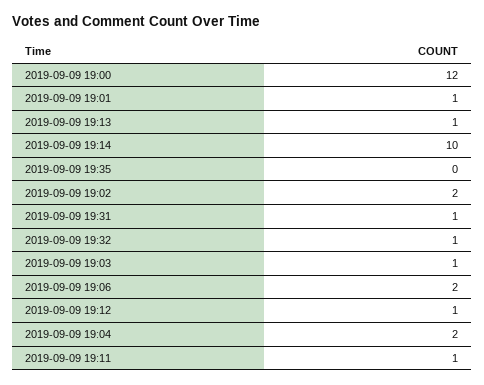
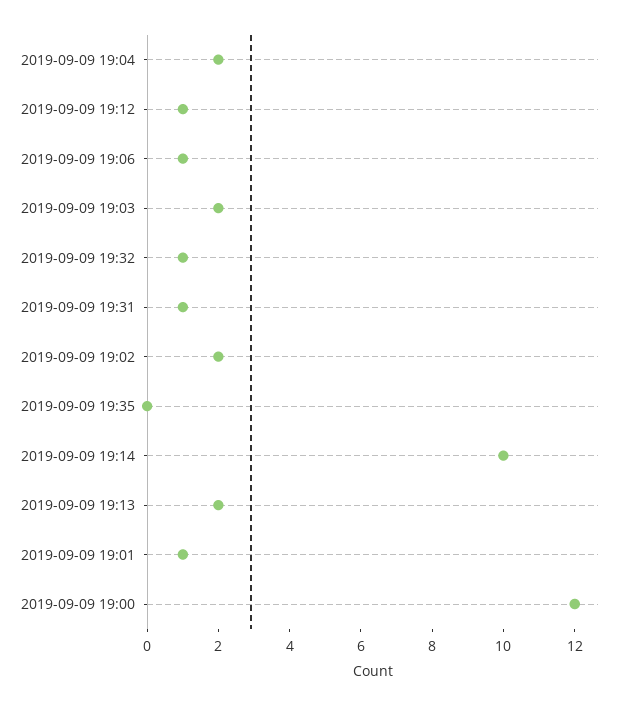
2019-09-09 19:13: 1 -> 2
2019-09-09 19:03: 1 -> 2
2019-09-09 19:06: 2 -> 1
2019-09-09 19:11: 1 -> none

